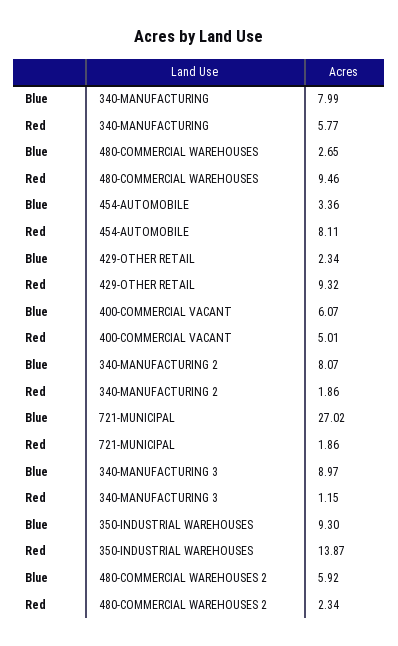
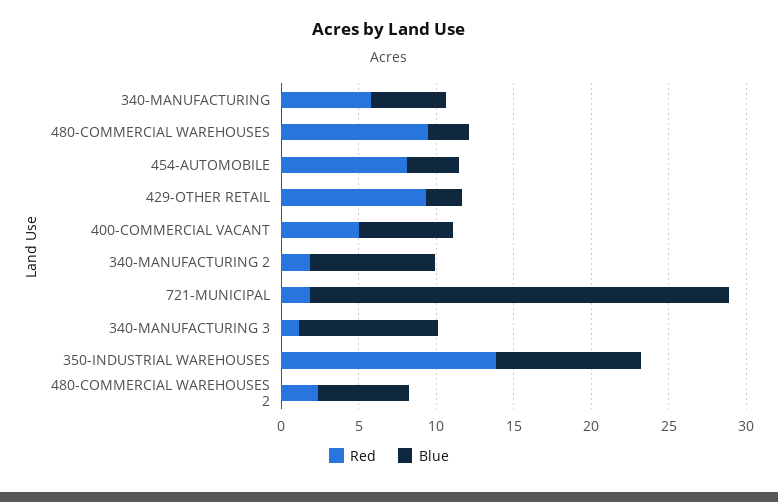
Blue, 340-MANUFACTURING: 7.99 -> 5

